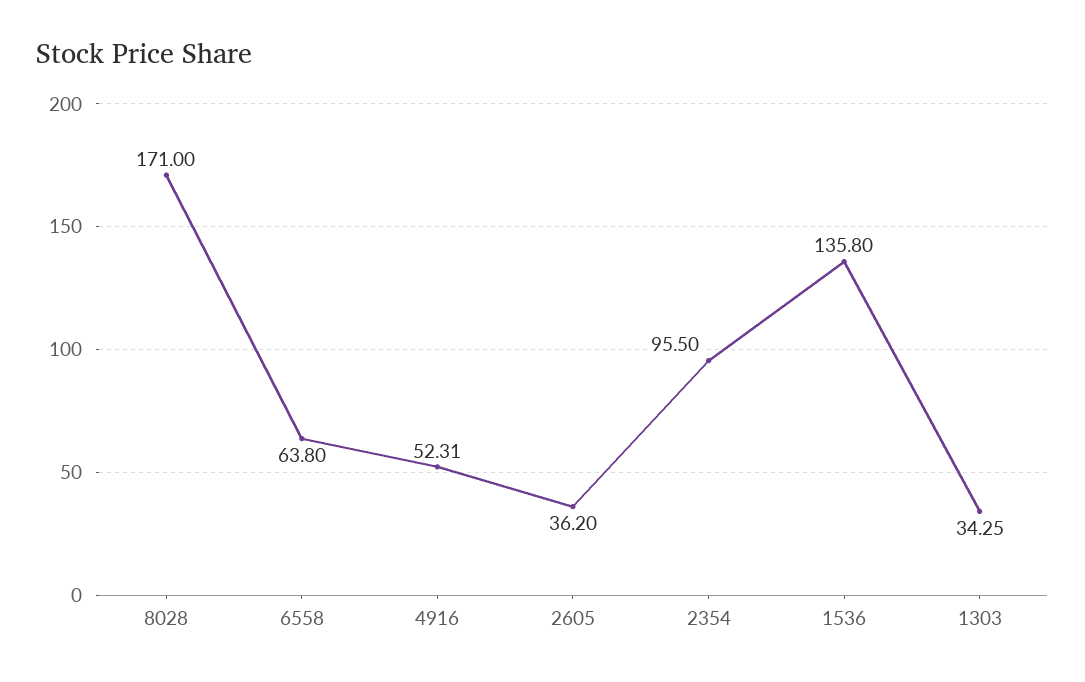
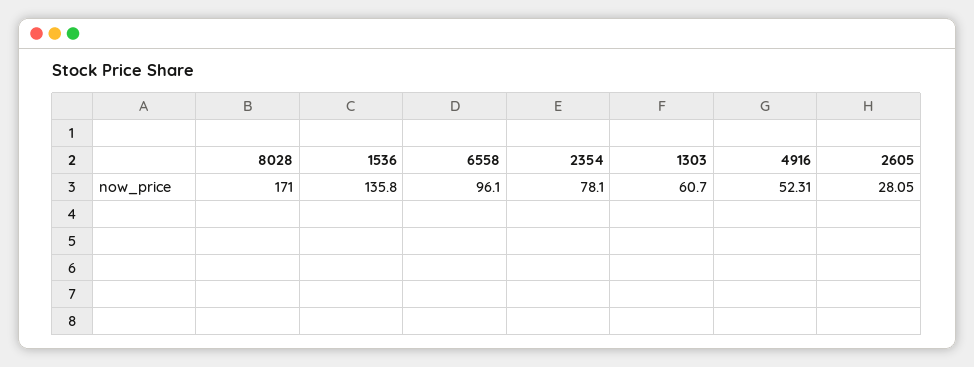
6558: 63.8 -> 96.1
2605: 36.2 -> 28.05
2354: 95.5 -> 78.1
1303: 34.25 -> 60.7

